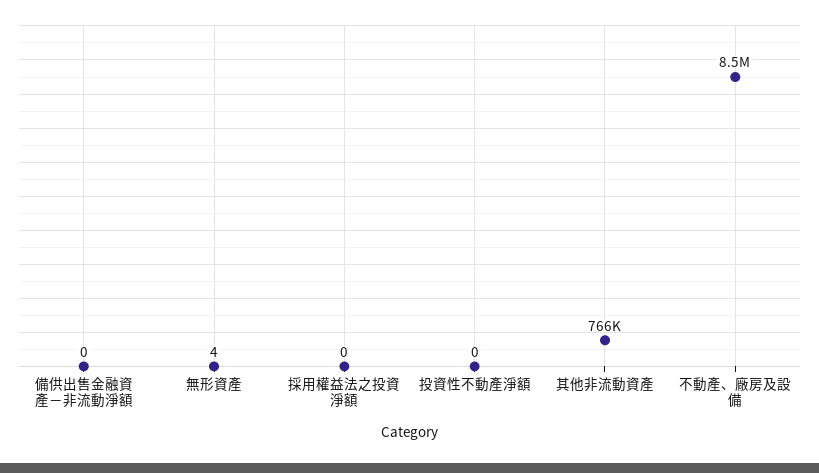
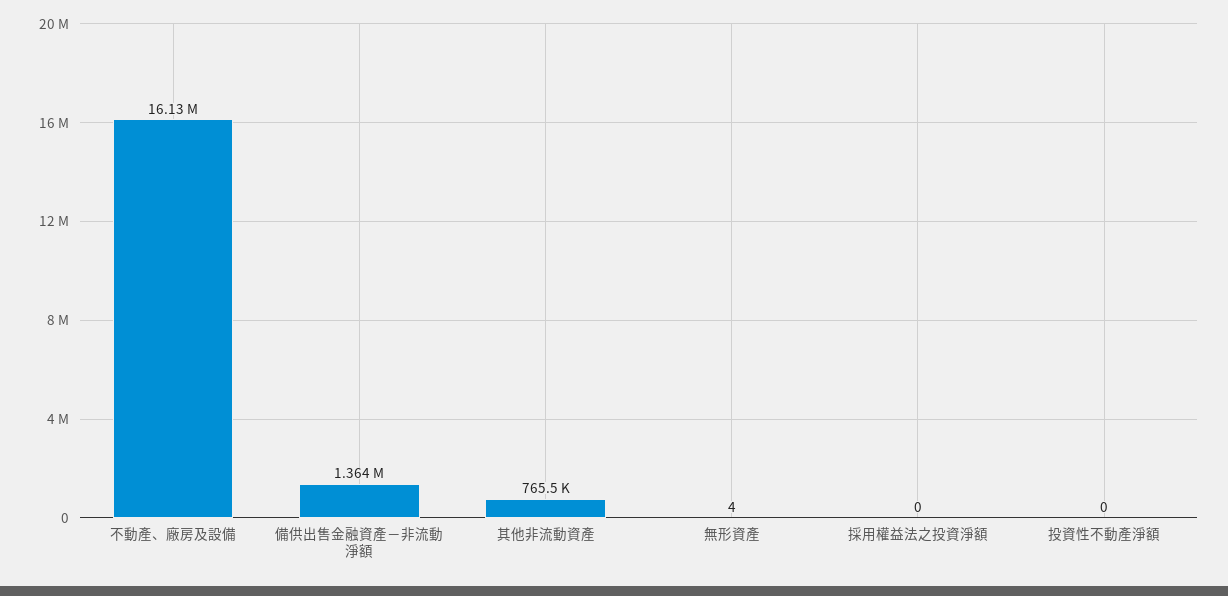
備供出售金融資產－非流動淨額: 0 -> 1364000
不動產、廠房及設備: 8500000 -> 16130000

